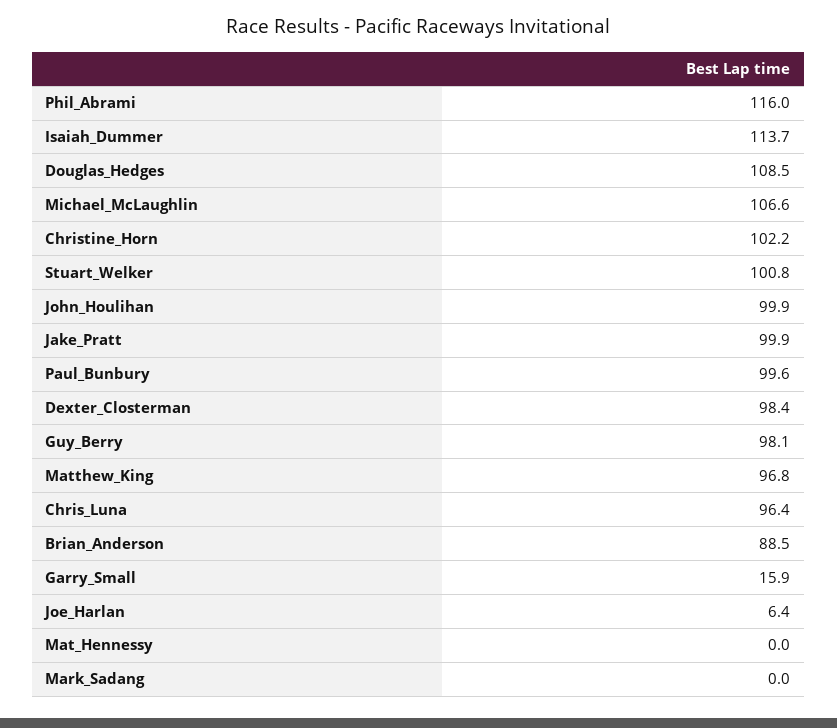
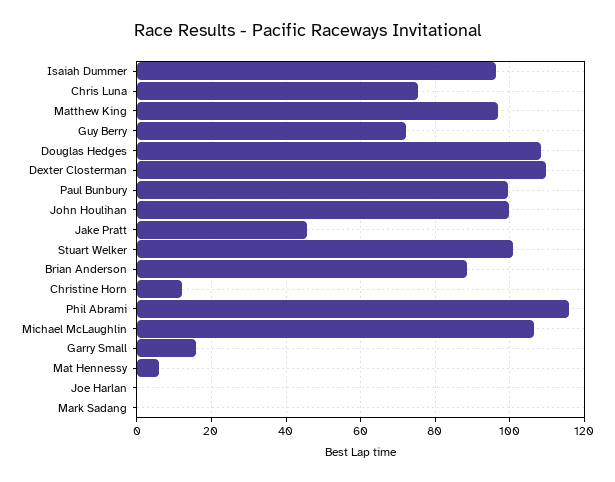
Isaiah_Dummer: 113.7 -> 96
Christine_Horn: 102.2 -> 12
Jake_Pratt: 99.9 -> 46
Dexter_Closterman: 98.4 -> 110
Guy_Berry: 98.1 -> 72
Chris_Luna: 96.4 -> 76
Joe_Harlan: 6.4 -> 0
Mat_Hennessy: 0 -> 6

